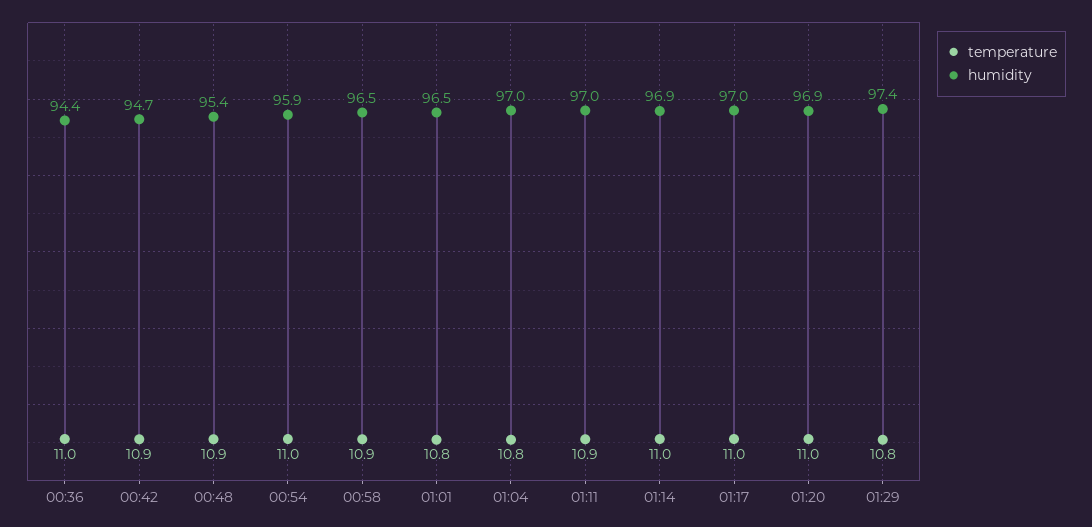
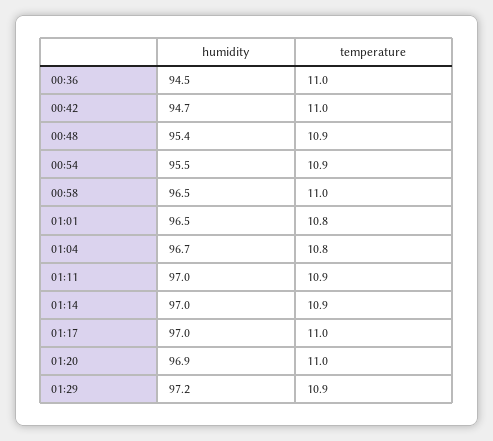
humidity, 00:36: 94.4 -> 94.5
temperature, 00:42: 10.9 -> 11
temperature, 00:54: 11 -> 10.9
humidity, 00:54: 95.9 -> 95.5
temperature, 00:58: 10.9 -> 11
humidity, 01:04: 97 -> 96.7
temperature, 01:14: 11 -> 10.9
humidity, 01:14: 96.9 -> 97
temperature, 01:29: 10.8 -> 10.9
humidity, 01:29: 97.4 -> 97.2

